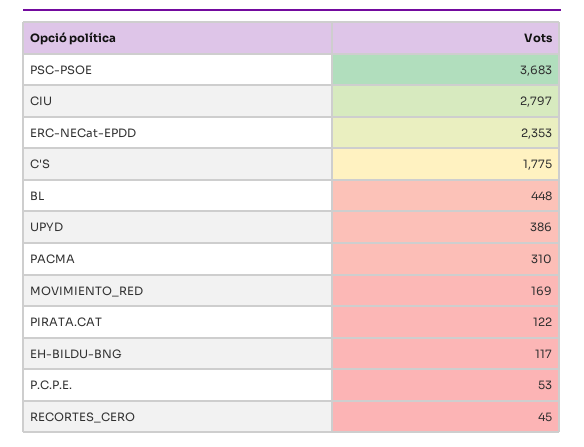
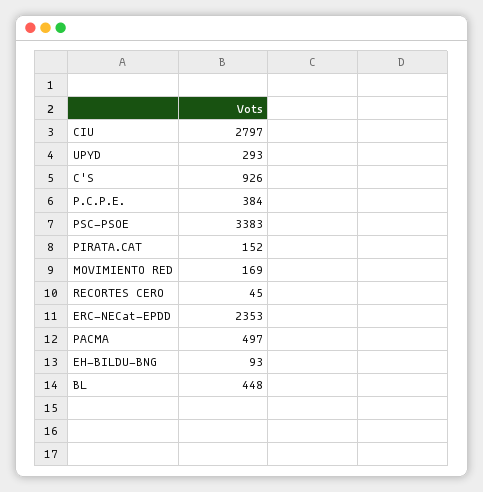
PSC-PSOE: 3683 -> 3383
C'S: 1775 -> 926
UPYD: 386 -> 293
PACMA: 310 -> 497
PIRATA.CAT: 122 -> 152
EH-BILDU-BNG: 117 -> 93
P.C.P.E.: 53 -> 384

